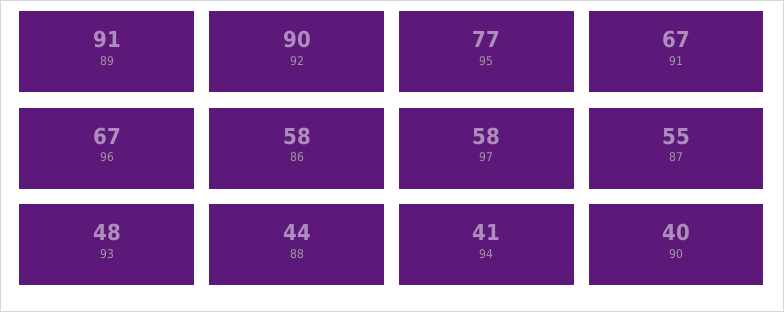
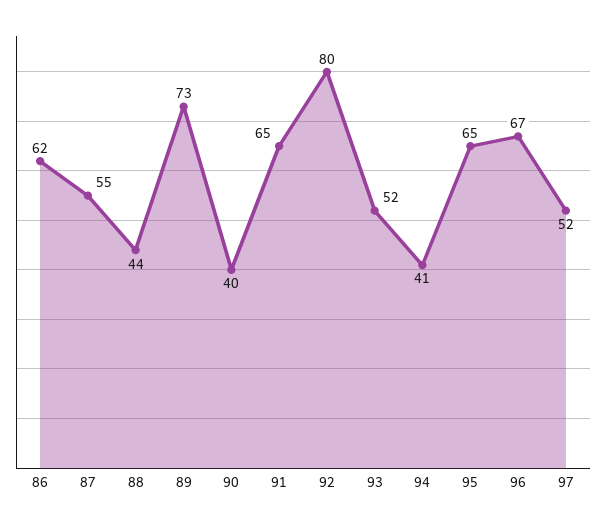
89: 91 -> 73
92: 90 -> 80
95: 77 -> 65
91: 67 -> 65
86: 58 -> 62
97: 58 -> 52
93: 48 -> 52

